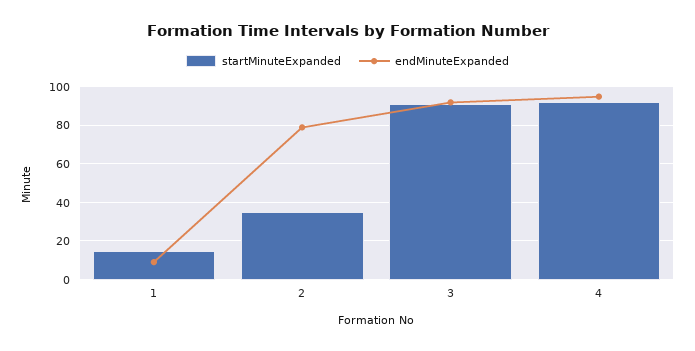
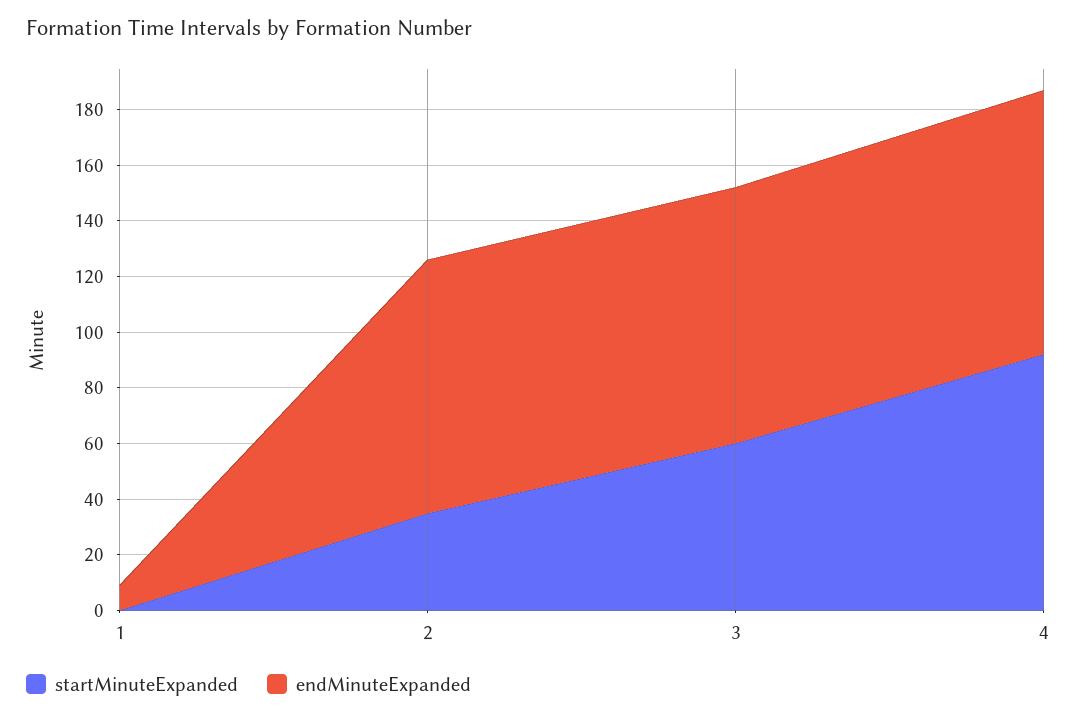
startMinuteExpanded, 1: 15 -> 0
endMinuteExpanded, 2: 80 -> 90
startMinuteExpanded, 3: 90 -> 60

